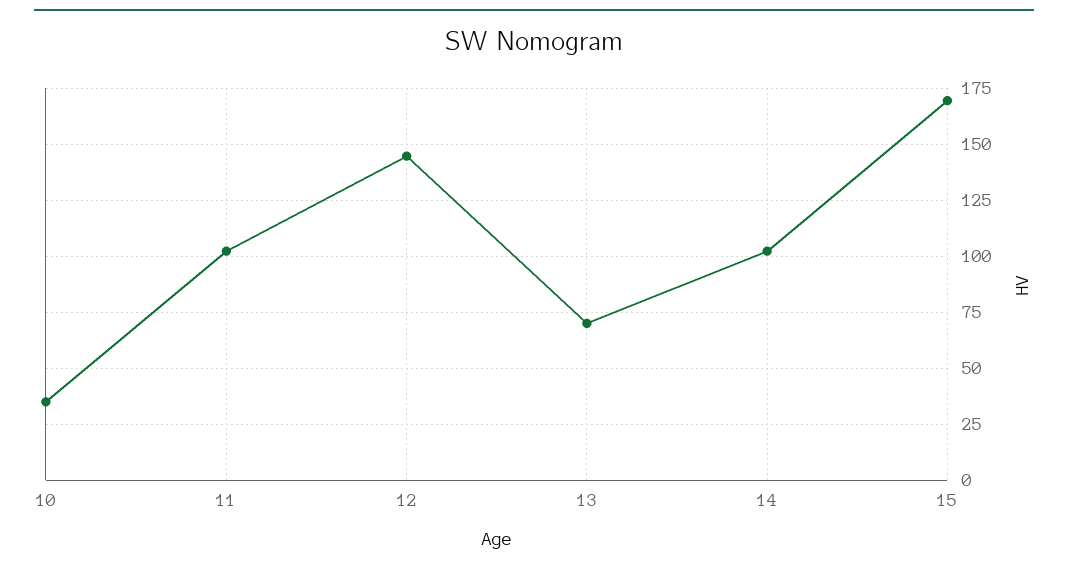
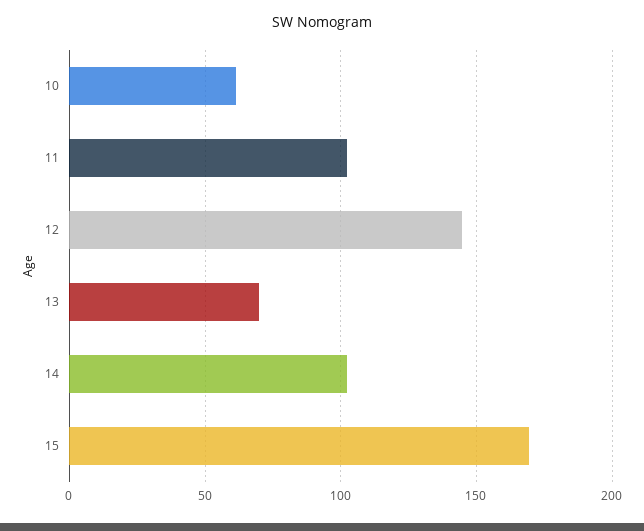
10: 35 -> 60

